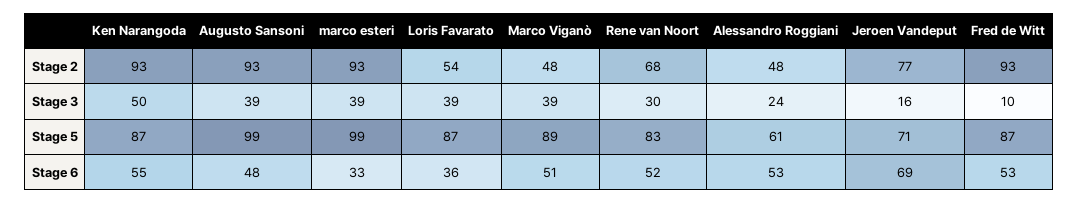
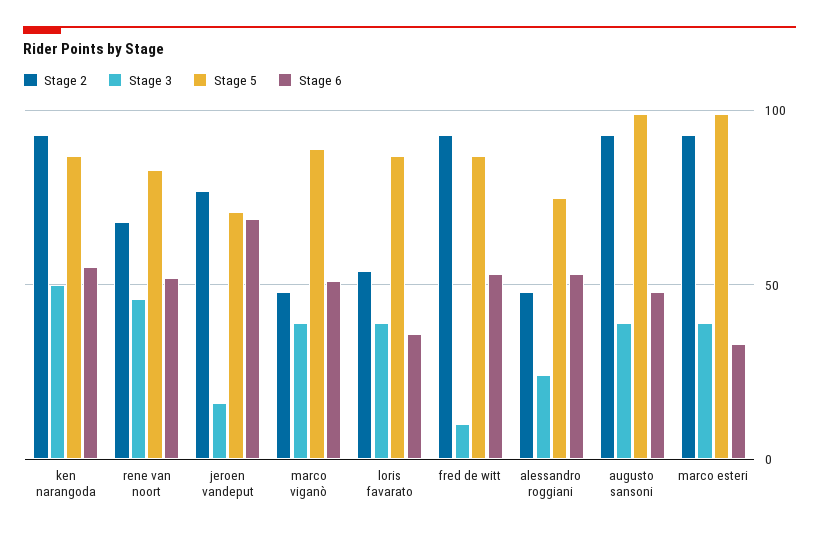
Stage 3, Rene van Noort: 30 -> 45
Stage 5, Alessandro Roggiani: 61 -> 75

